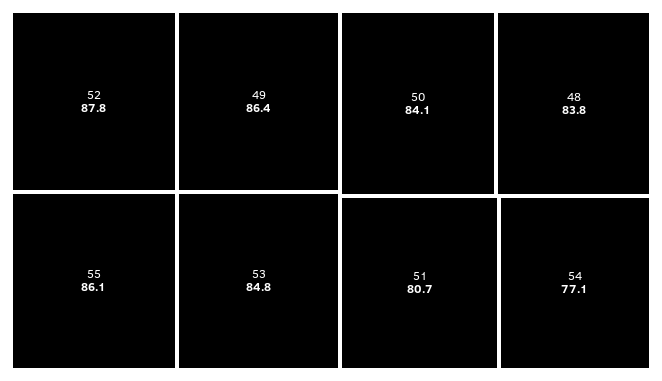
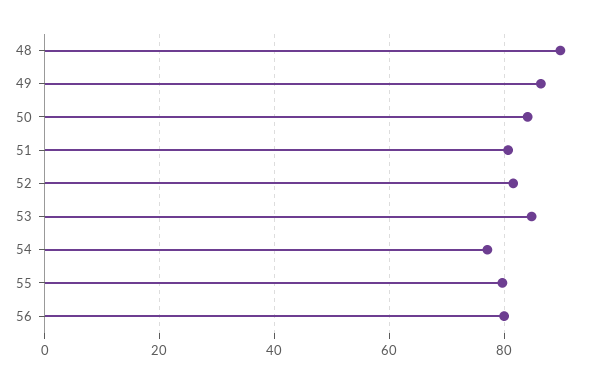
52: 87.8 -> 82
55: 86.1 -> 80
48: 83.8 -> 90
56: none -> 80

